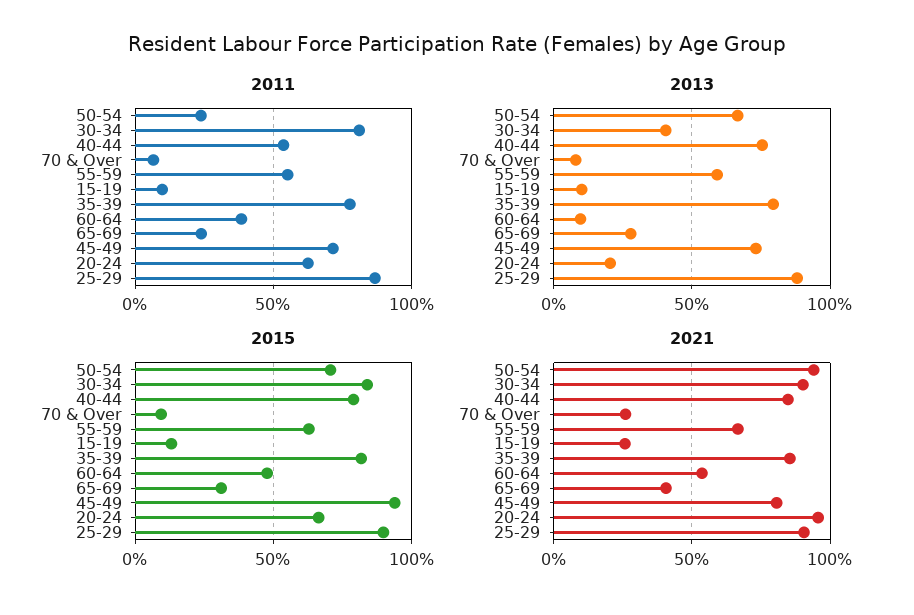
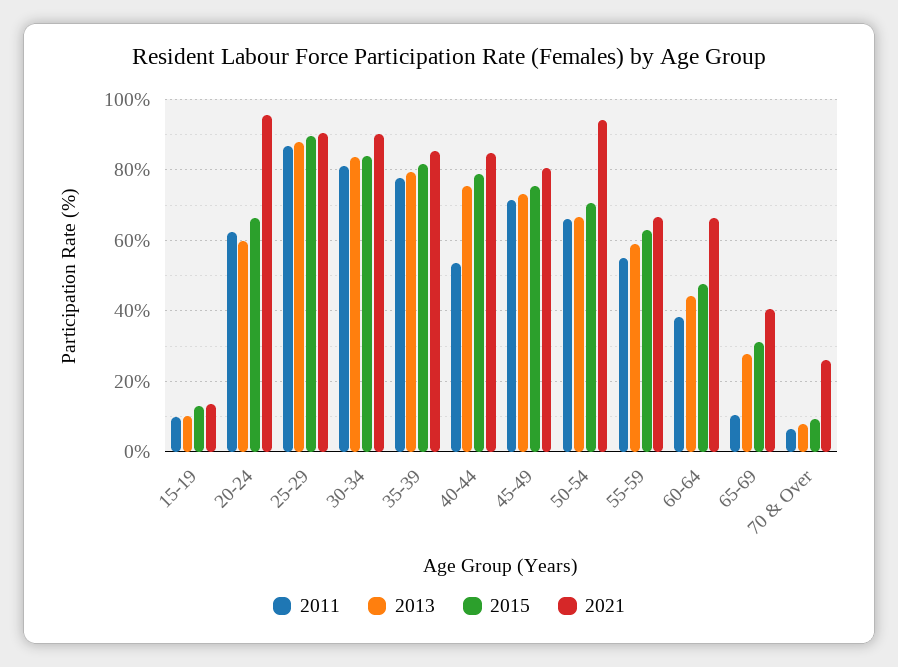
2011, 50-54: 25 -> 66
2011, 65-69: 25 -> 10
2013, 30-34: 40 -> 84
2013, 60-64: 10 -> 44
2013, 20-24: 20 -> 60
2015, 45-49: 95 -> 76
2021, 15-19: 25 -> 14
2021, 60-64: 55 -> 66

